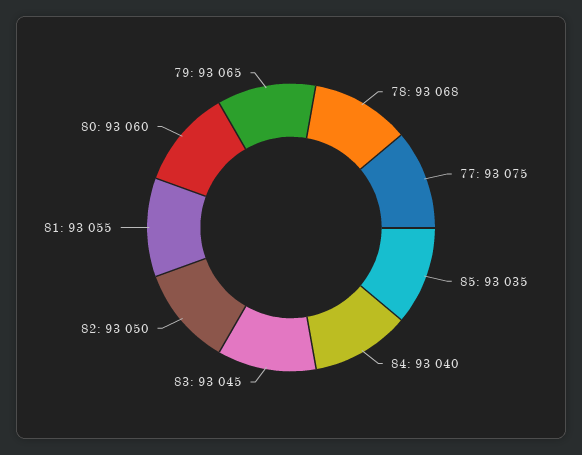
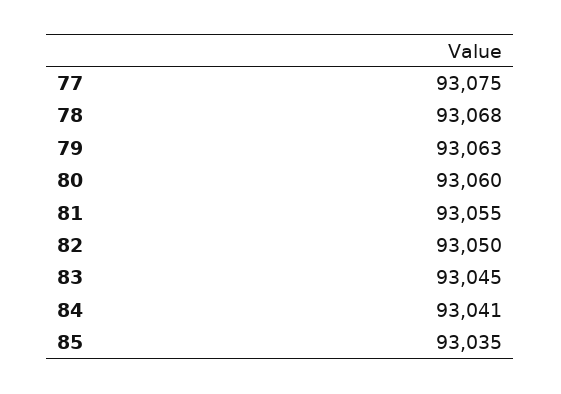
84: 93040 -> 93041
79: 93065 -> 93063

